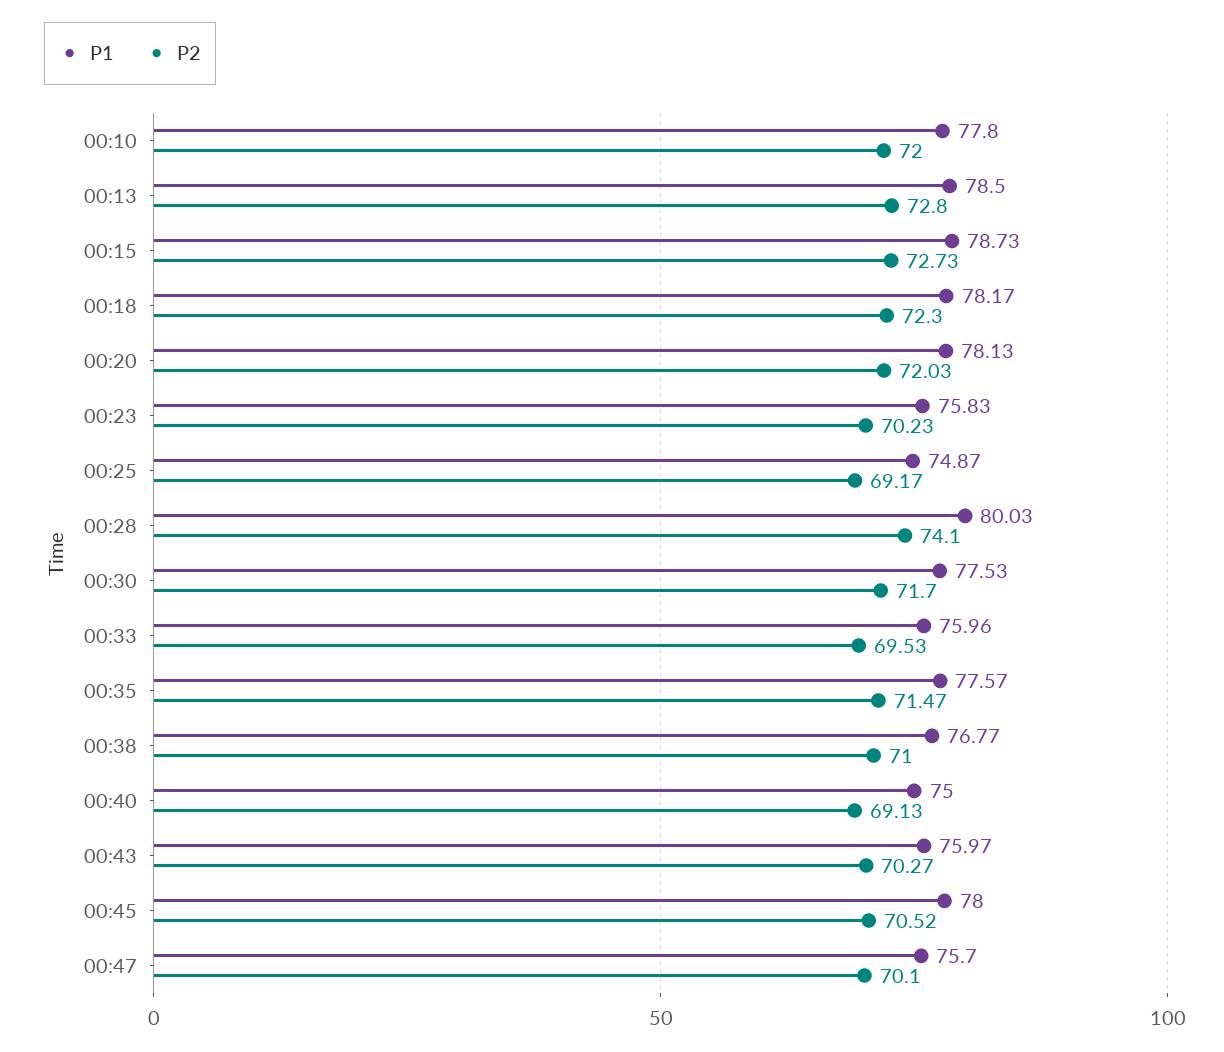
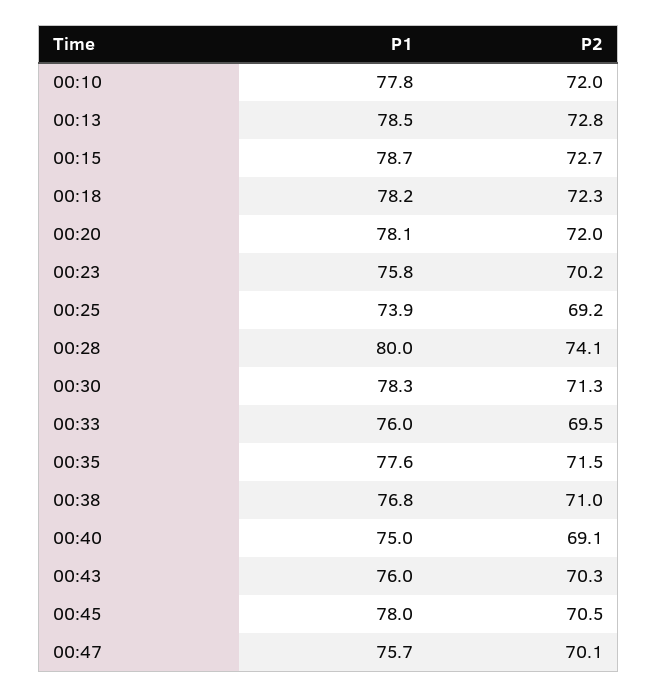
P1, 00:25: 74.87 -> 73.9
P1, 00:30: 77.53 -> 78.3
P2, 00:30: 71.7 -> 71.3

